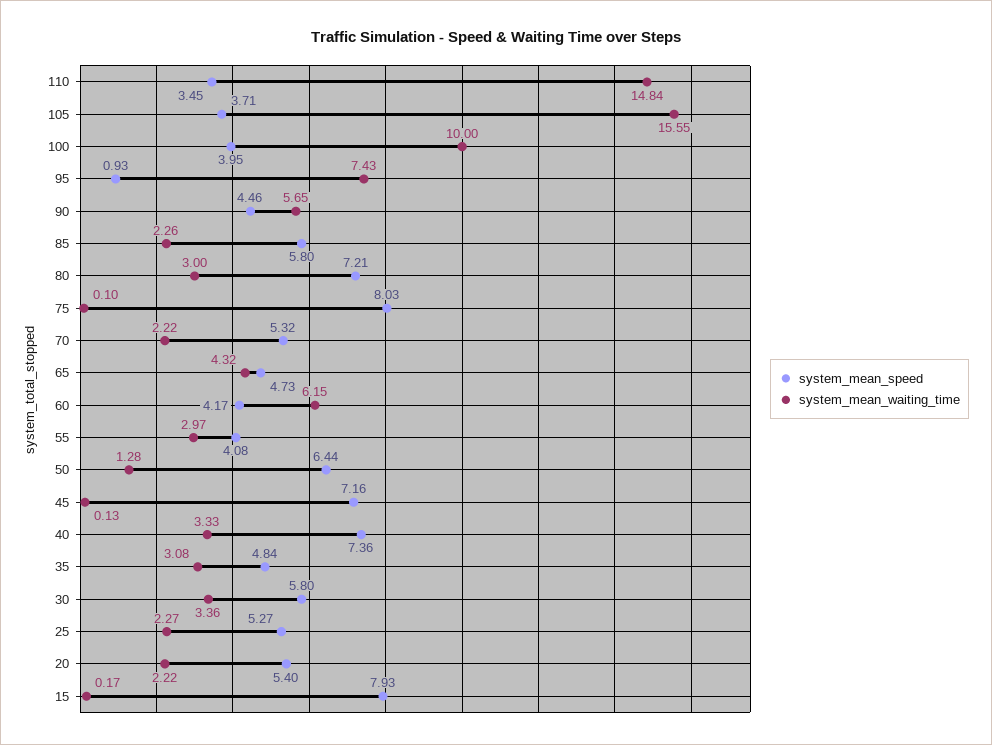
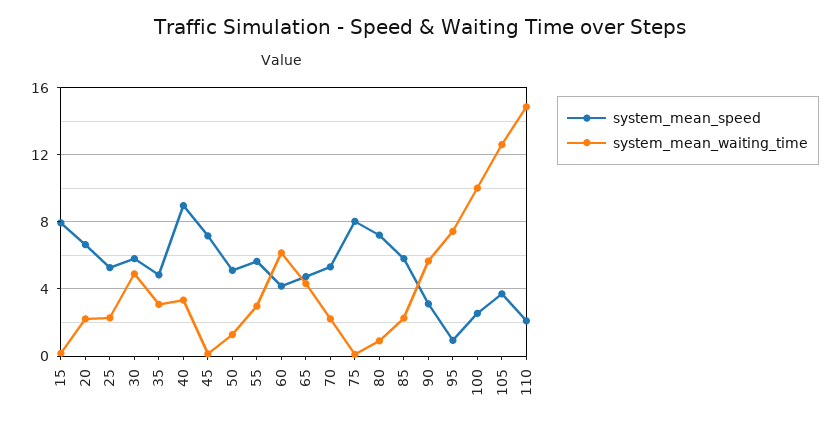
system_mean_speed, 110: 3.45 -> 2
system_mean_waiting_time, 105: 15.55 -> 12.5
system_mean_speed, 100: 3.95 -> 2.5
system_mean_speed, 90: 4.46 -> 3
system_mean_waiting_time, 80: 3 -> 1
system_mean_speed, 55: 4.08 -> 5.5
system_mean_speed, 50: 6.44 -> 5
system_mean_speed, 40: 7.36 -> 9
system_mean_waiting_time, 30: 3.36 -> 5
system_mean_speed, 20: 5.4 -> 6.5

